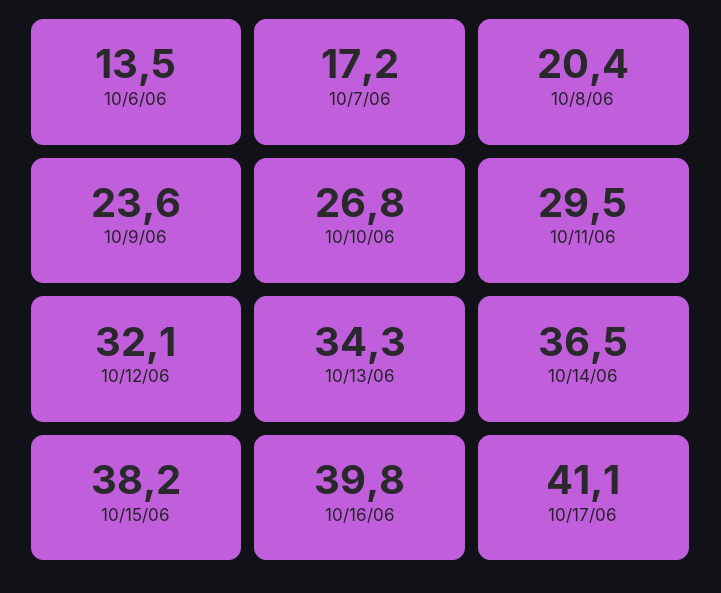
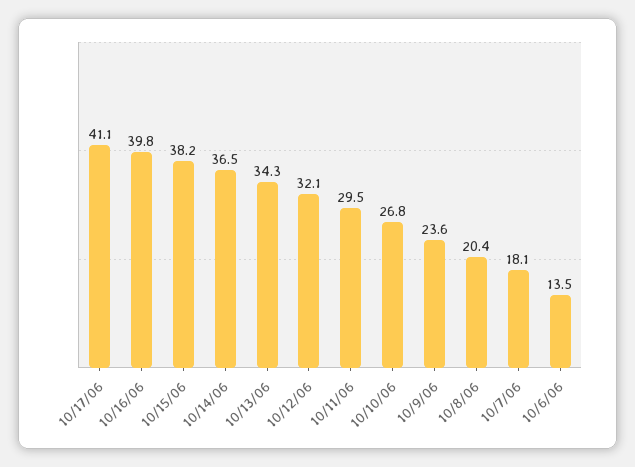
10/7/06: 17.2 -> 18.1

